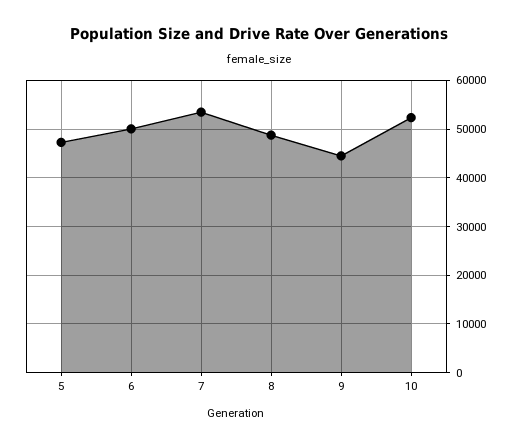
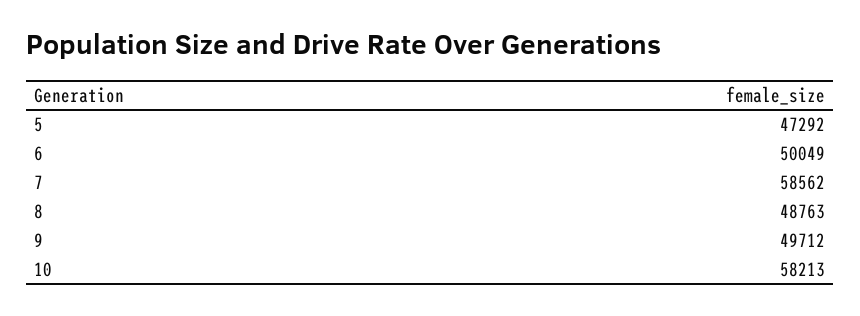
7: 54000 -> 58562
9: 44000 -> 49712
10: 52000 -> 58213

